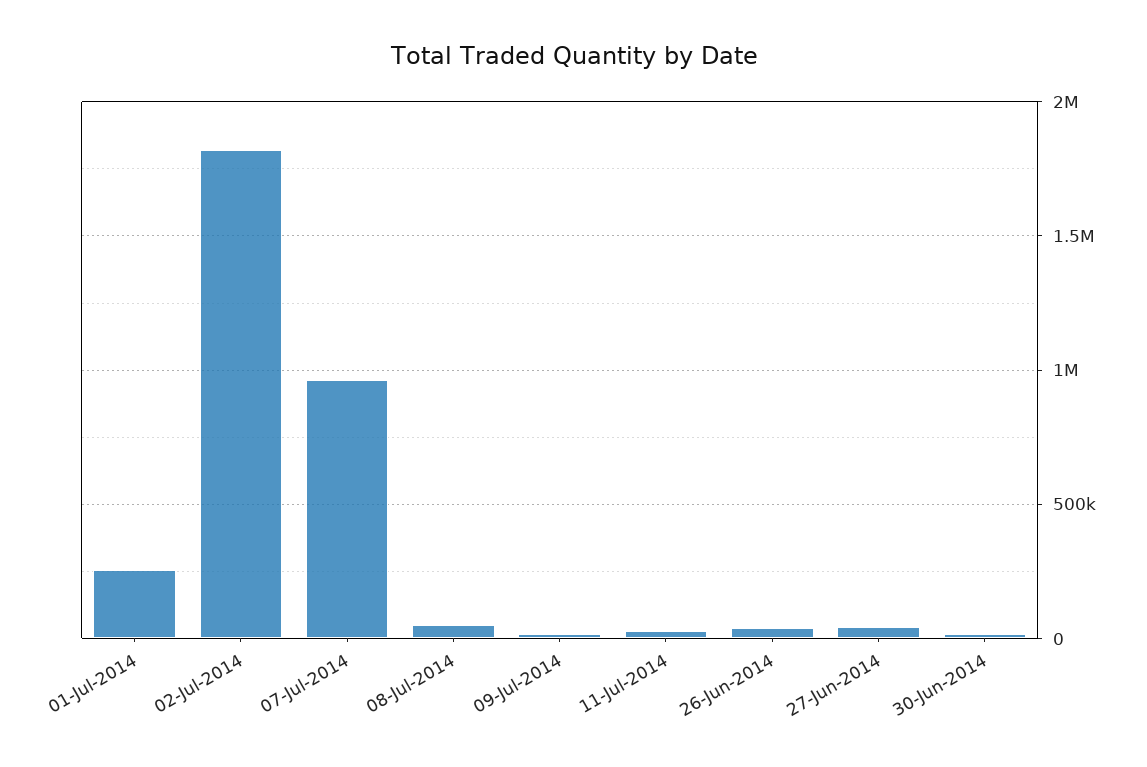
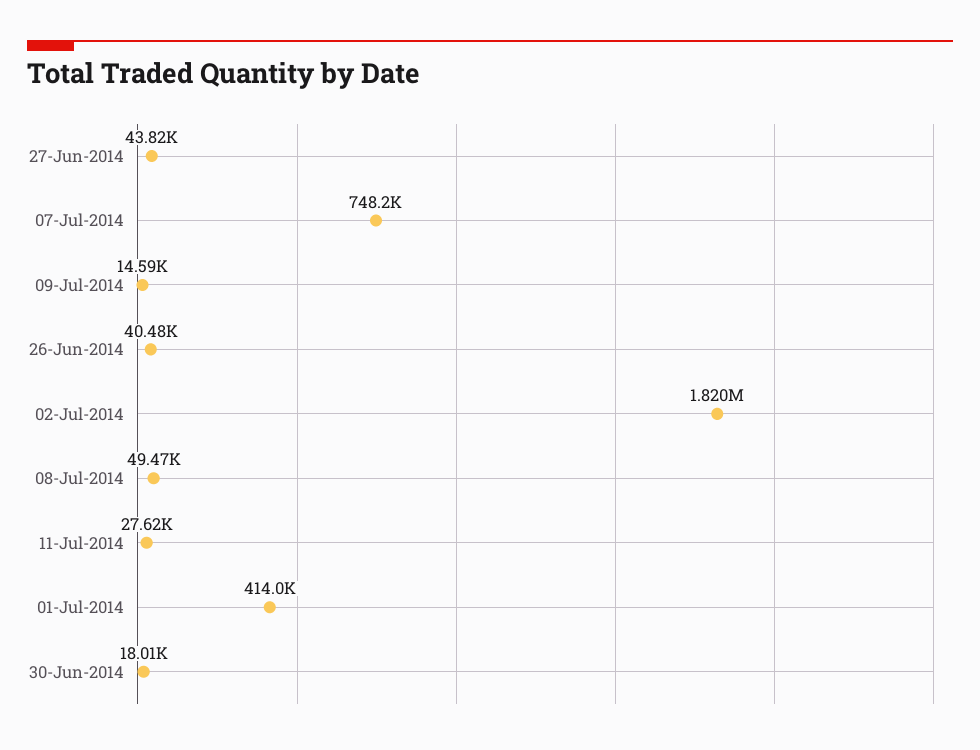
01-Jul-2014: 250000 -> 414000
07-Jul-2014: 950000 -> 748200

